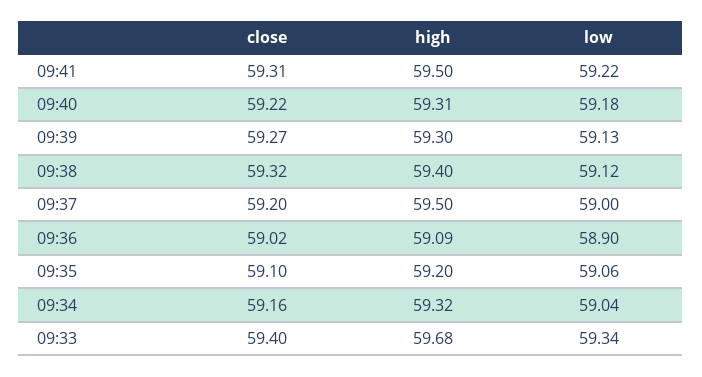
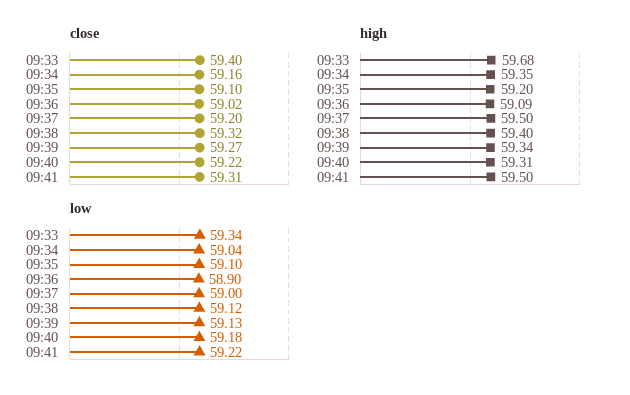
high, 09:39: 59.3 -> 59.34
low, 09:35: 59.06 -> 59.1
high, 09:34: 59.32 -> 59.35

